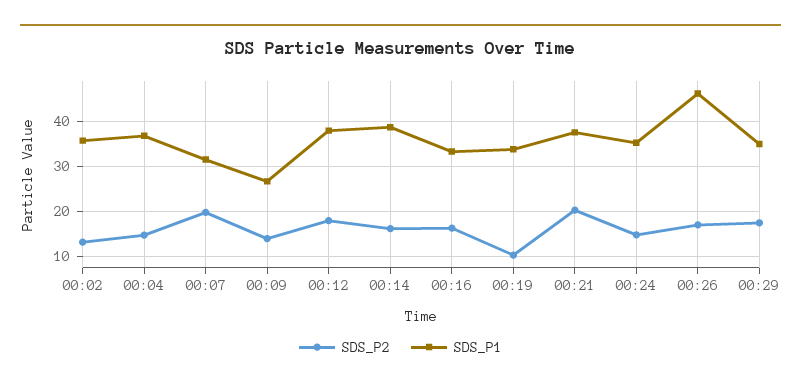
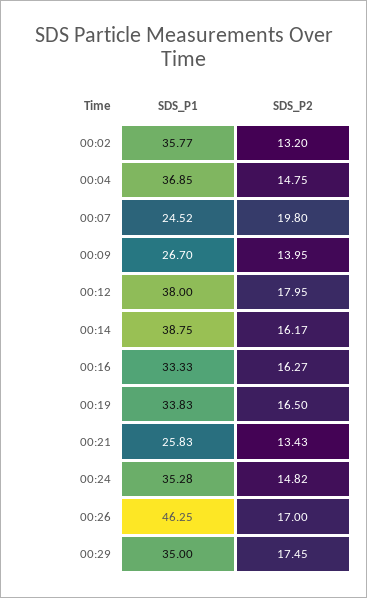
SDS_P1, 00:07: 32 -> 24.52
SDS_P2, 00:19: 10 -> 16.5
SDS_P2, 00:21: 20 -> 13.43
SDS_P1, 00:21: 38 -> 25.83

